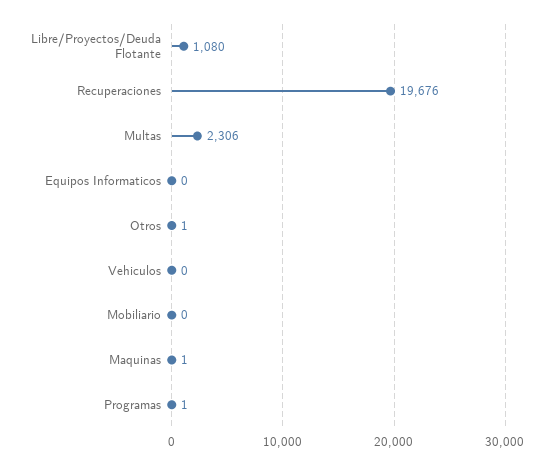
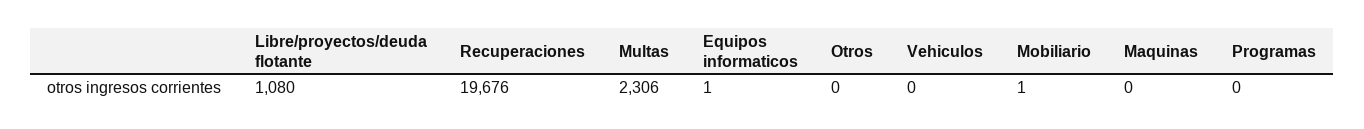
Equipos Informaticos: 0 -> 1
Otros: 1 -> 0
Mobiliario: 0 -> 1
Maquinas: 1 -> 0
Programas: 1 -> 0

